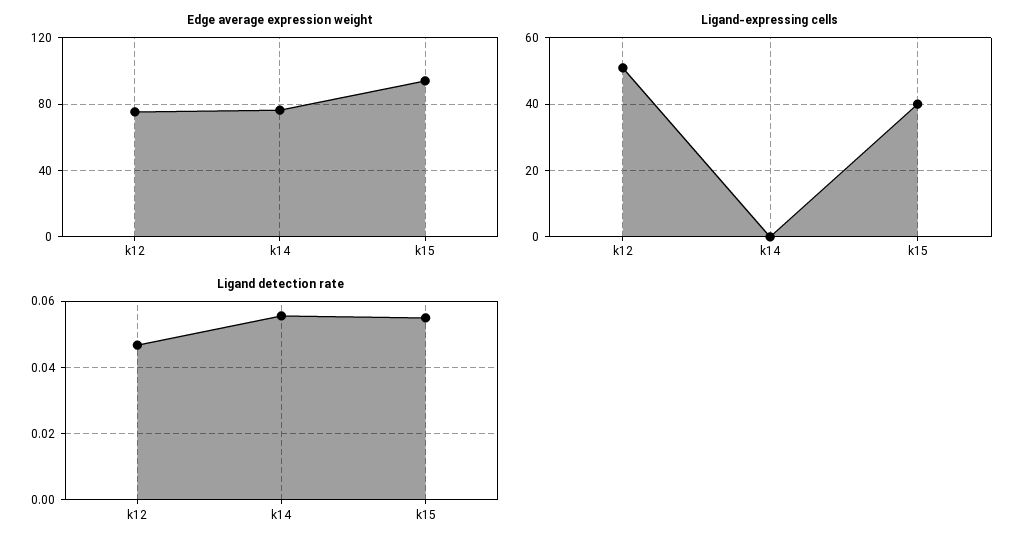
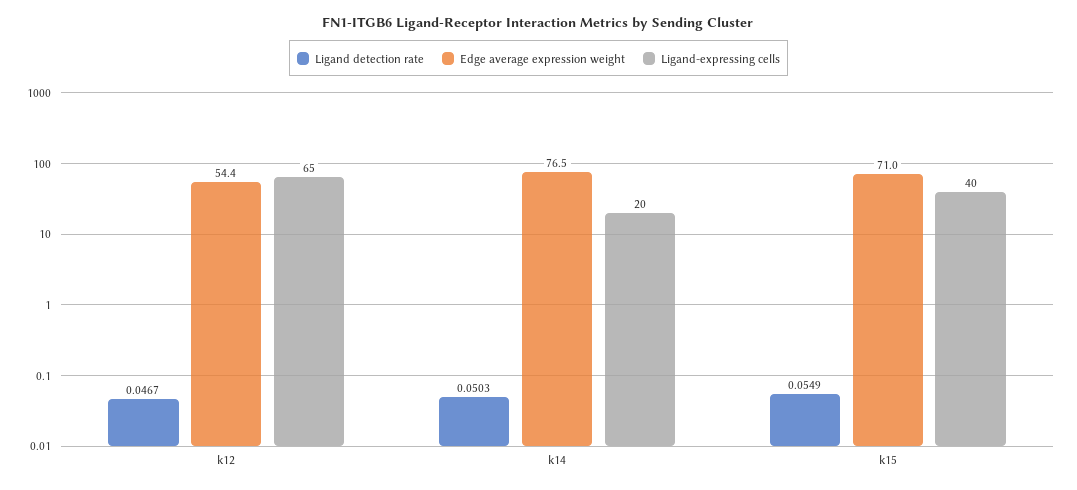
Edge average expression weight, k12: 75 -> 54.4
Edge average expression weight, k15: 95 -> 71
Ligand-expressing cells, k12: 50 -> 65
Ligand-expressing cells, k14: 0 -> 20
Ligand detection rate, k14: 0.056 -> 0.0503

